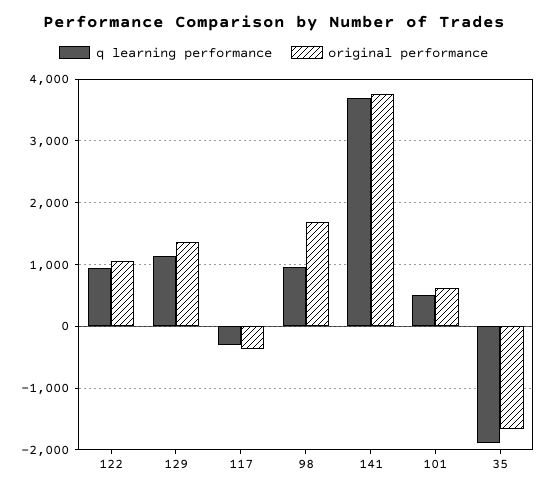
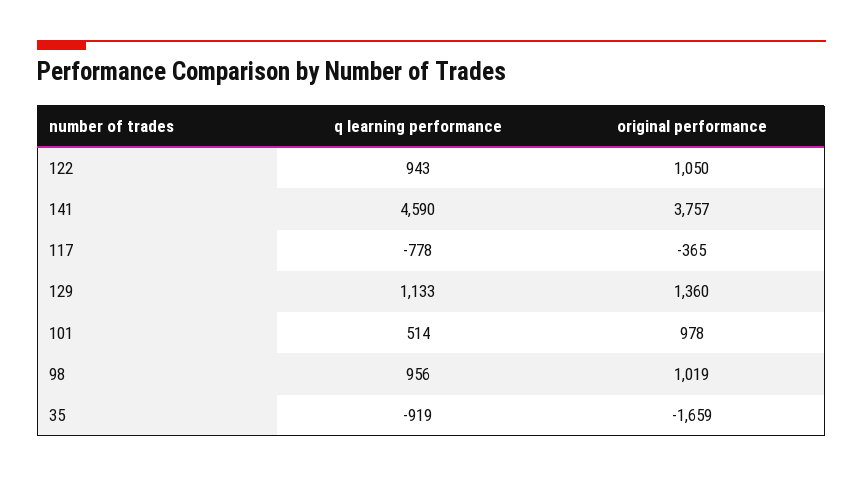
q learning performance, 117: -300 -> -778
original performance, 98: 1700 -> 1019
q learning performance, 141: 3700 -> 4590
original performance, 101: 600 -> 978
q learning performance, 35: -1900 -> -919

